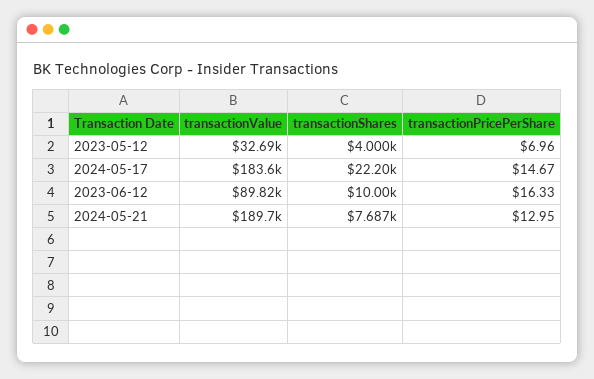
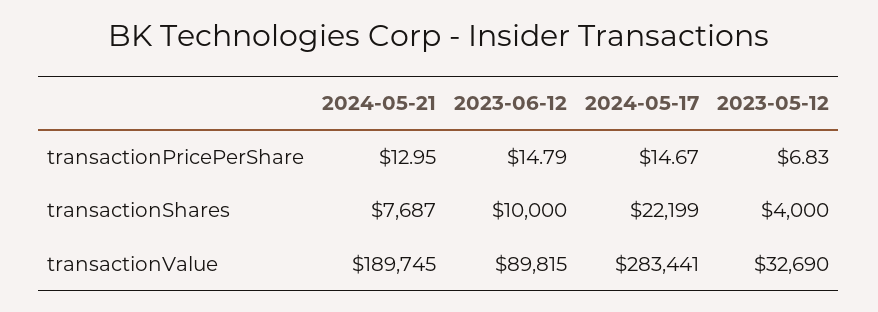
transactionPricePerShare, 2023-05-12: 6.96 -> 6.83
transactionValue, 2024-05-17: 183600 -> 283441
transactionPricePerShare, 2023-06-12: 16.33 -> 14.79

